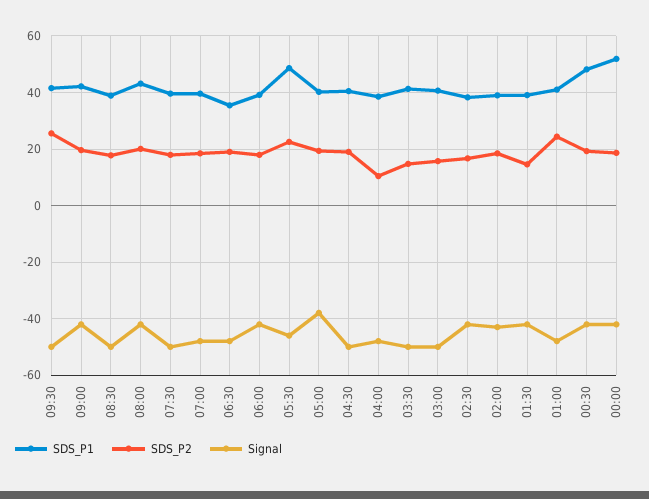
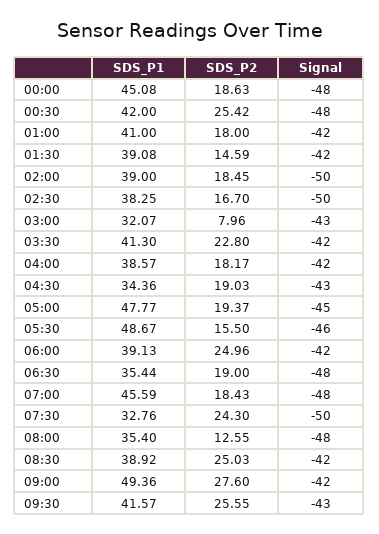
Signal, 09:30: -50 -> -43
SDS_P1, 09:00: 42.5 -> 49.36
SDS_P2, 09:00: 20 -> 27.6
SDS_P2, 08:30: 17.5 -> 25.03
Signal, 08:30: -50 -> -42
SDS_P1, 08:00: 42.5 -> 35.4
SDS_P2, 08:00: 20 -> 12.55
Signal, 08:00: -42.5 -> -48
SDS_P1, 07:30: 40 -> 32.76
SDS_P2, 07:30: 17.5 -> 24.3
SDS_P1, 07:00: 40 -> 45.59
SDS_P2, 06:00: 17.5 -> 24.96
SDS_P2, 05:30: 22.5 -> 15.5
SDS_P1, 05:00: 40 -> 47.77
Signal, 05:00: -37.5 -> -45
SDS_P1, 04:30: 40 -> 34.36
Signal, 04:30: -50 -> -43
SDS_P2, 04:00: 10 -> 18.17
Signal, 04:00: -47.5 -> -42
SDS_P2, 03:30: 15 -> 22.8
Signal, 03:30: -50 -> -42
SDS_P1, 03:00: 40 -> 32.07
SDS_P2, 03:00: 15 -> 7.96
Signal, 03:00: -50 -> -43
Signal, 02:30: -42.5 -> -50
Signal, 02:00: -42.5 -> -50
SDS_P2, 01:00: 25 -> 18
Signal, 01:00: -47.5 -> -42
SDS_P1, 00:30: 47.5 -> 42
SDS_P2, 00:30: 20 -> 25.42
Signal, 00:30: -42.5 -> -48
SDS_P1, 00:00: 52.5 -> 45.08
Signal, 00:00: -42.5 -> -48

